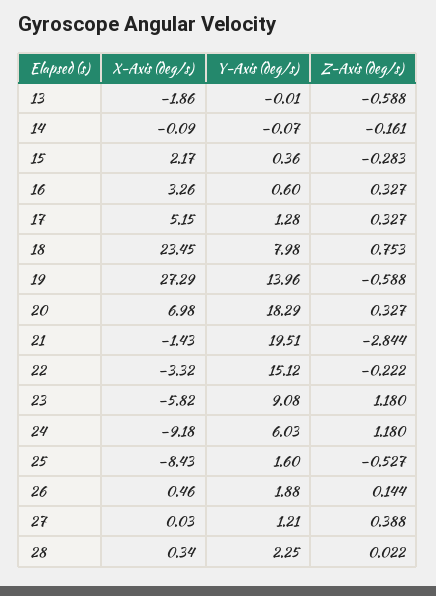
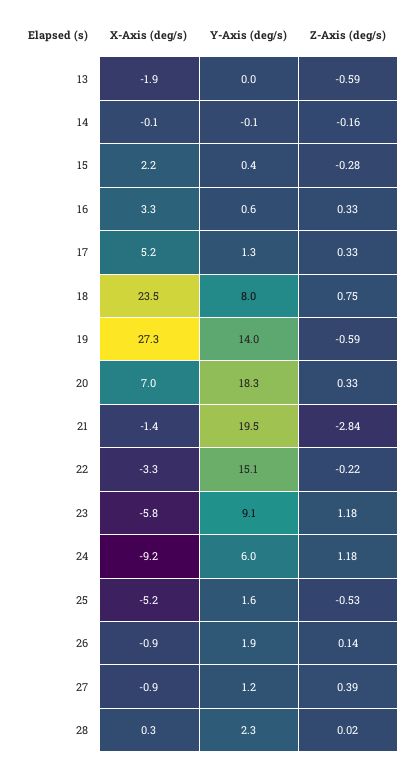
X-Axis (deg/s), 25: -8.43 -> -5.2
X-Axis (deg/s), 26: 0.46 -> -0.9
X-Axis (deg/s), 27: 0.03 -> -0.9

